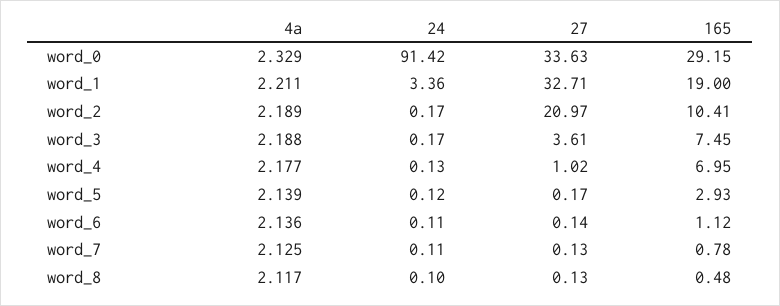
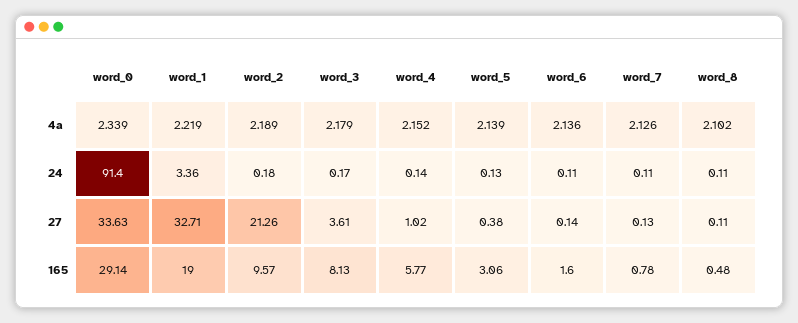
4a, word_0: 2.329 -> 2.339
24, word_0: 91.42 -> 91.4
165, word_0: 29.15 -> 29.14
4a, word_1: 2.211 -> 2.219
24, word_2: 0.17 -> 0.18
27, word_2: 20.97 -> 21.26
165, word_2: 10.41 -> 9.57
4a, word_3: 2.188 -> 2.179
165, word_3: 7.45 -> 8.13
4a, word_4: 2.177 -> 2.152
24, word_4: 0.13 -> 0.14
165, word_4: 6.95 -> 5.77
24, word_5: 0.12 -> 0.13
27, word_5: 0.17 -> 0.38
165, word_5: 2.93 -> 3.06
165, word_6: 1.12 -> 1.6
4a, word_7: 2.125 -> 2.126
4a, word_8: 2.117 -> 2.102
24, word_8: 0.1 -> 0.11
27, word_8: 0.13 -> 0.11

